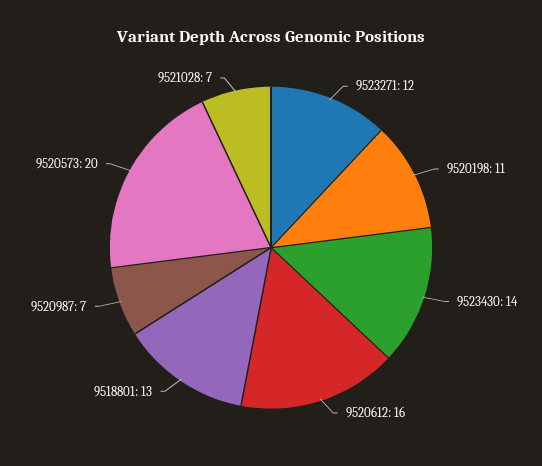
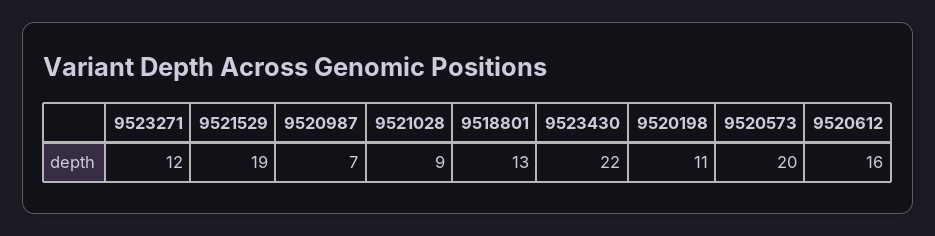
9523430: 14 -> 22
9521028: 7 -> 9
9521529: none -> 19

